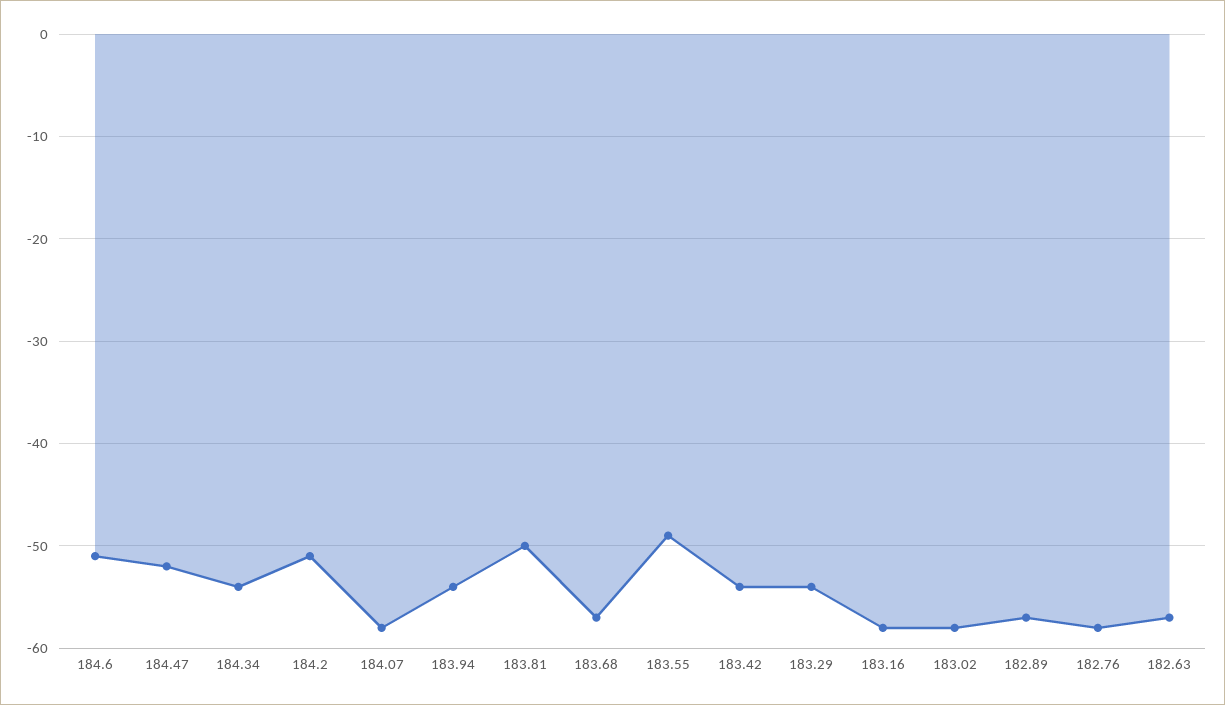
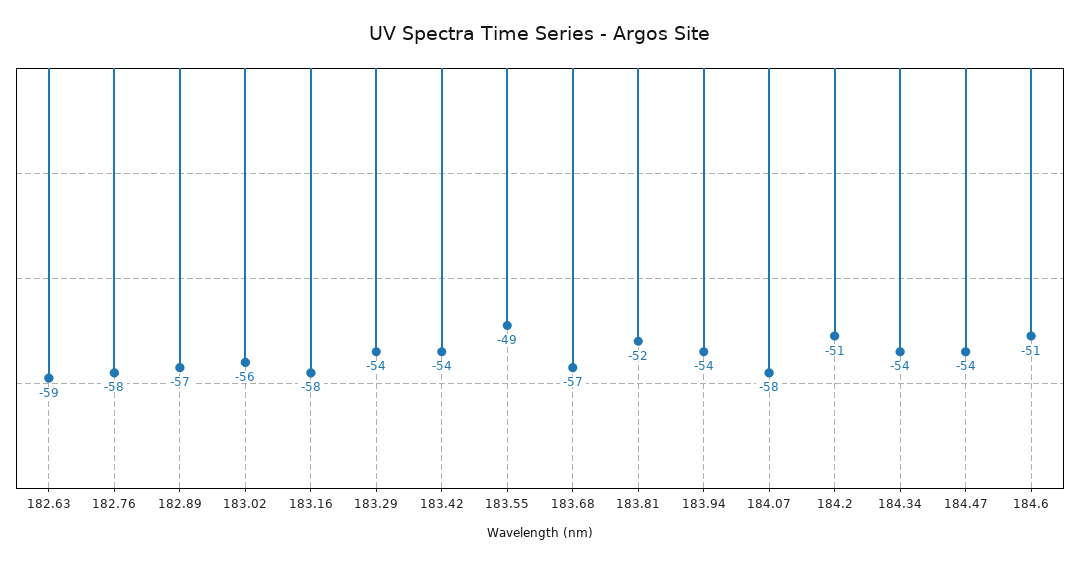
184.47: -52 -> -54
183.81: -50 -> -52
183.02: -58 -> -56
182.63: -57 -> -59

